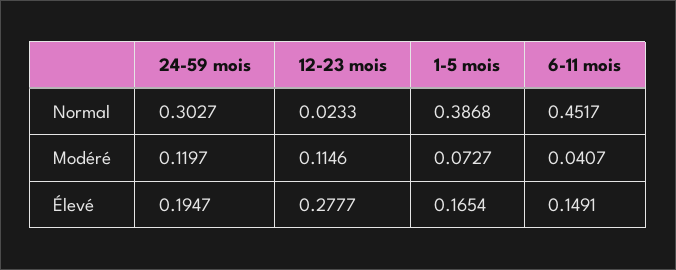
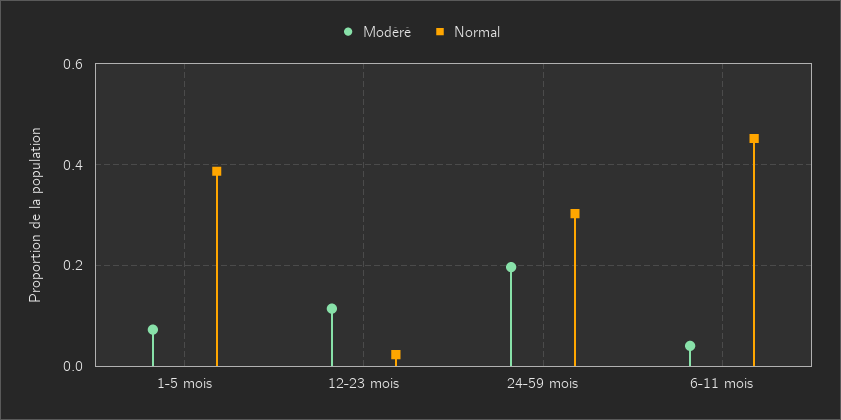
Modéré, 24-59 mois: 0.1197 -> 0.2
Élevé, 24-59 mois: 0.1947 -> none
Élevé, 12-23 mois: 0.2777 -> none
Élevé, 1-5 mois: 0.1654 -> none
Élevé, 6-11 mois: 0.1491 -> none

